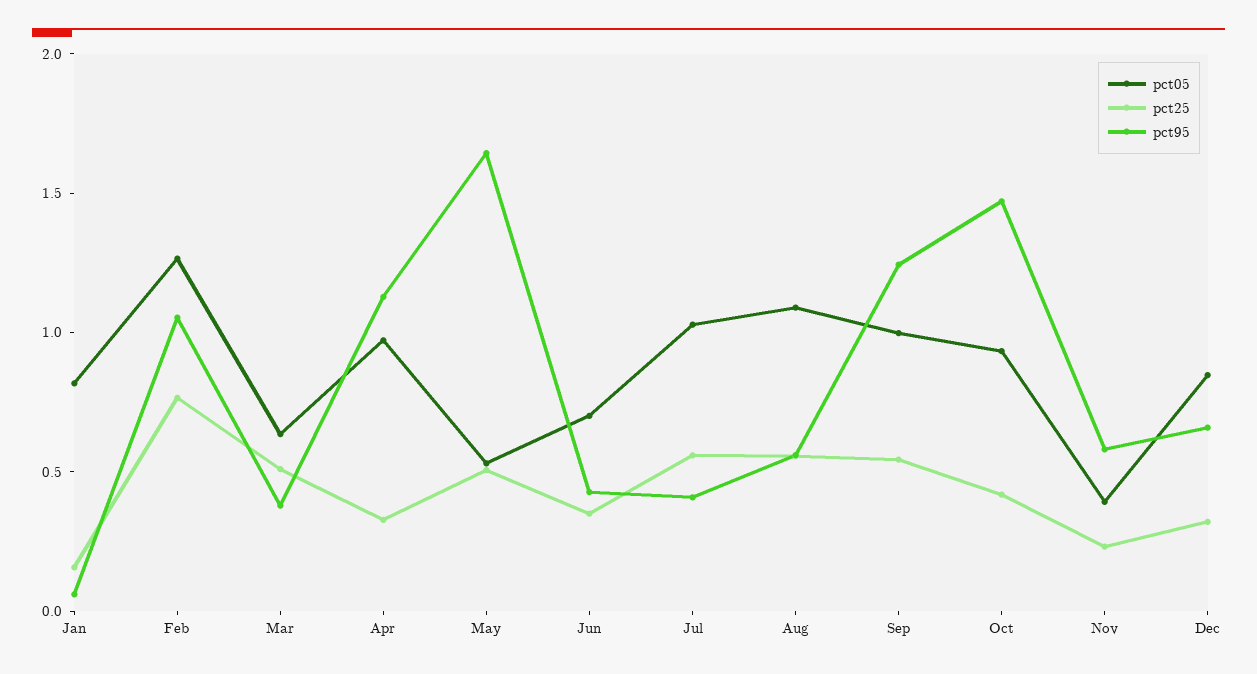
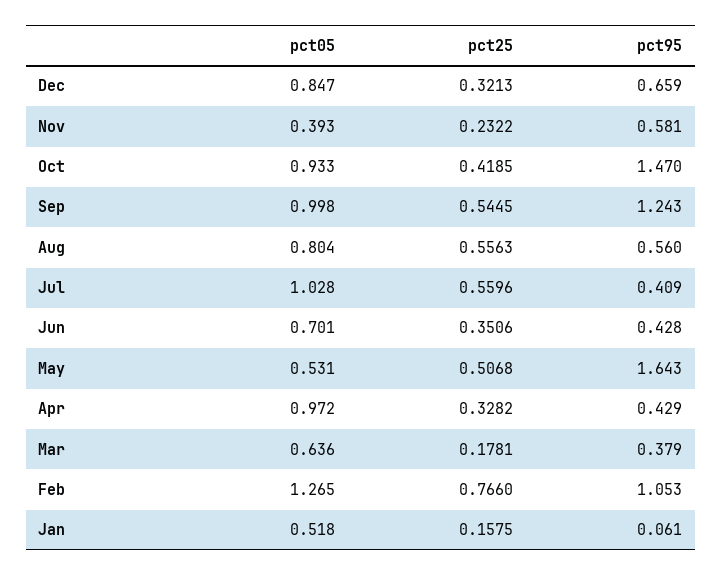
pct05, Jan: 0.8 -> 0.518
pct25, Mar: 0.5 -> 0.1781
pct95, Apr: 1.1 -> 0.429
pct05, Aug: 1.1 -> 0.804

